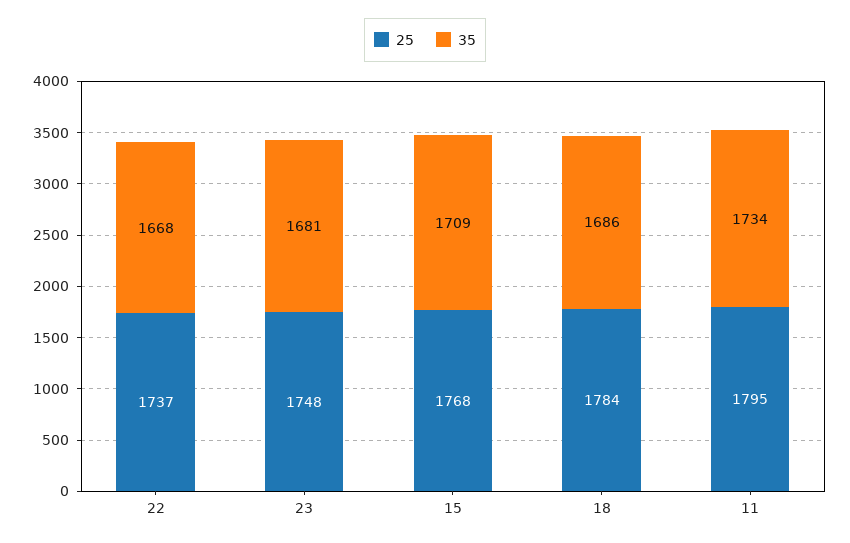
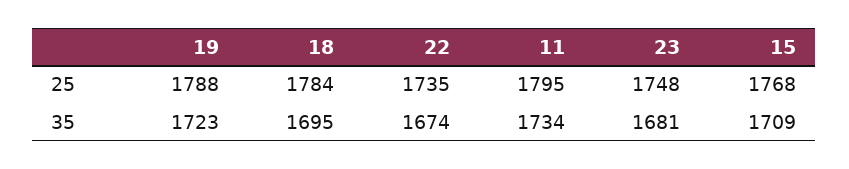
25, 22: 1737 -> 1735
35, 22: 1668 -> 1674
35, 18: 1686 -> 1695
25, 19: none -> 1788
35, 19: none -> 1723

